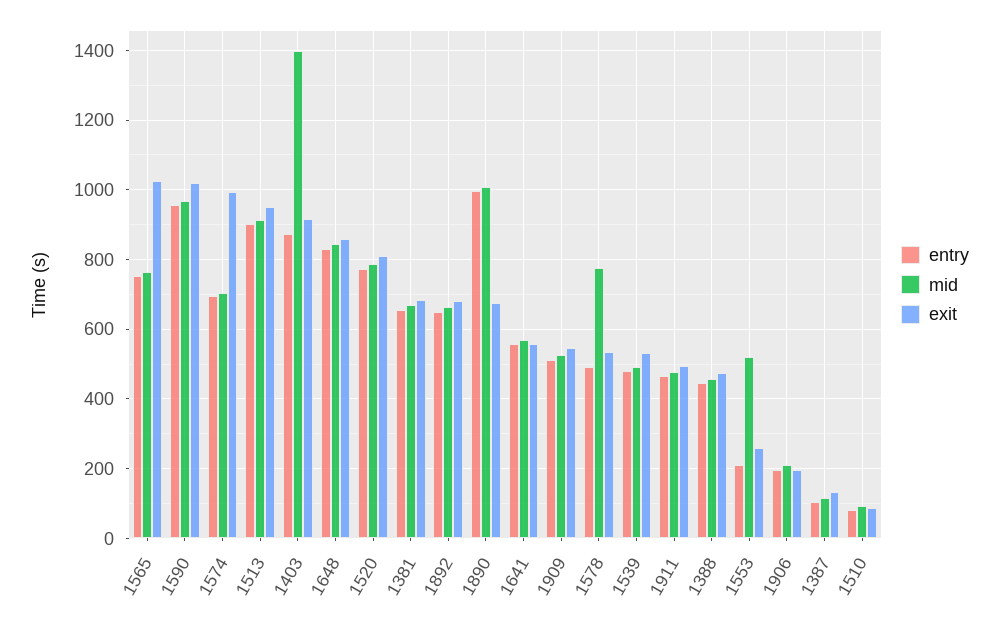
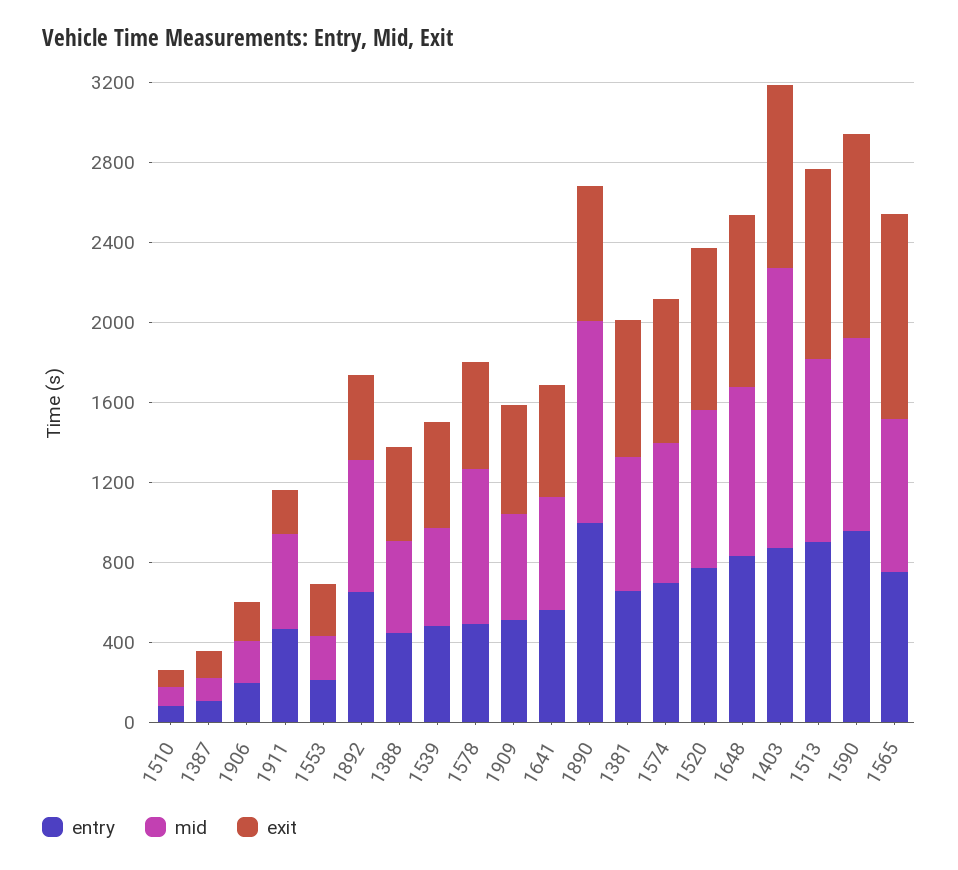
exit, 1574: 1000 -> 700
exit, 1892: 680 -> 400
exit, 1911: 500 -> 200
mid, 1553: 520 -> 200

